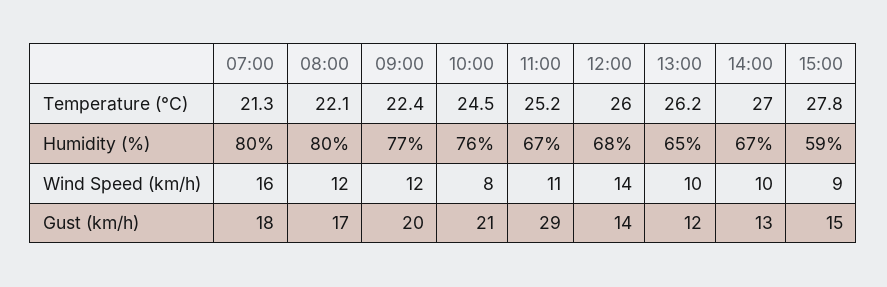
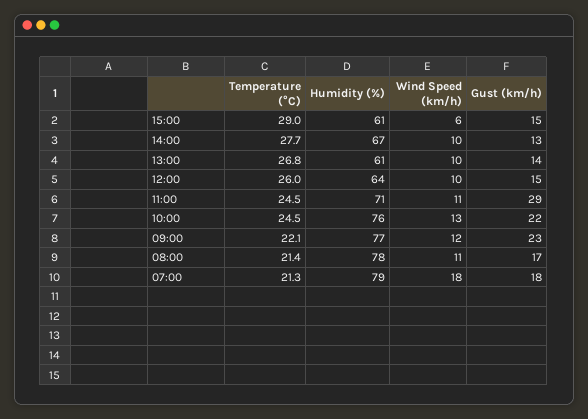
08:00, Temperature (°C): 22.1 -> 21.4
09:00, Temperature (°C): 22.4 -> 22.1
11:00, Temperature (°C): 25.2 -> 24.5
13:00, Temperature (°C): 26.2 -> 26.8
14:00, Temperature (°C): 27 -> 27.7
15:00, Temperature (°C): 27.8 -> 29
07:00, Humidity (%): 80 -> 79
08:00, Humidity (%): 80 -> 78
11:00, Humidity (%): 67 -> 71
12:00, Humidity (%): 68 -> 64
13:00, Humidity (%): 65 -> 61
15:00, Humidity (%): 59 -> 61
07:00, Wind Speed (km/h): 16 -> 18
08:00, Wind Speed (km/h): 12 -> 11
10:00, Wind Speed (km/h): 8 -> 13
12:00, Wind Speed (km/h): 14 -> 10
15:00, Wind Speed (km/h): 9 -> 6
09:00, Gust (km/h): 20 -> 23
10:00, Gust (km/h): 21 -> 22
12:00, Gust (km/h): 14 -> 15
13:00, Gust (km/h): 12 -> 14

